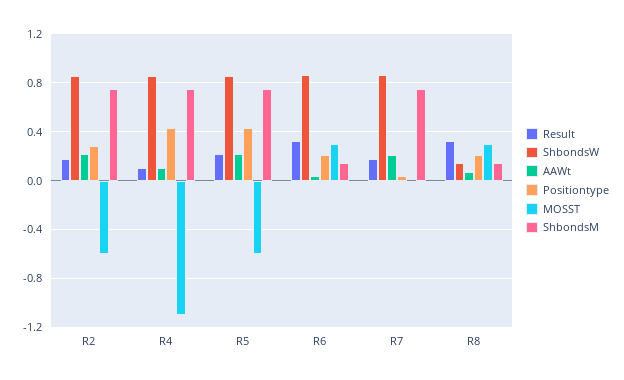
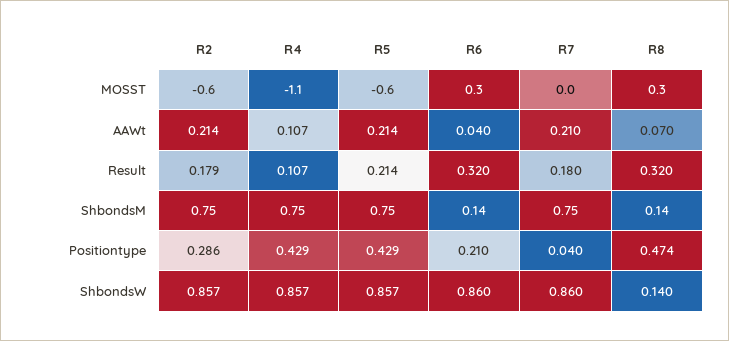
Positiontype, R8: 0.2 -> 0.474

